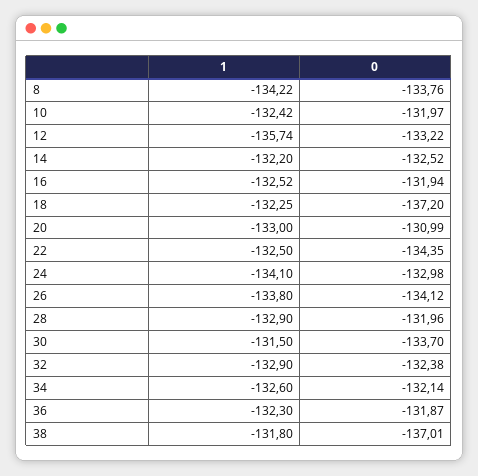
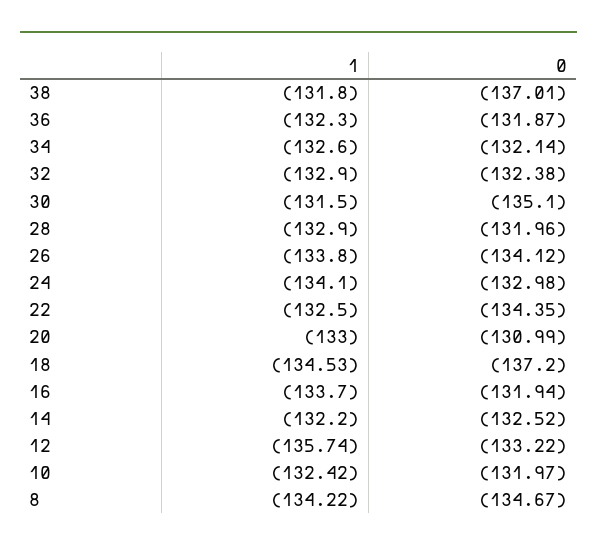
0, 8: -133.76 -> -134.67
1, 16: -132.52 -> -133.7
1, 18: -132.25 -> -134.53
0, 30: -133.7 -> -135.1

